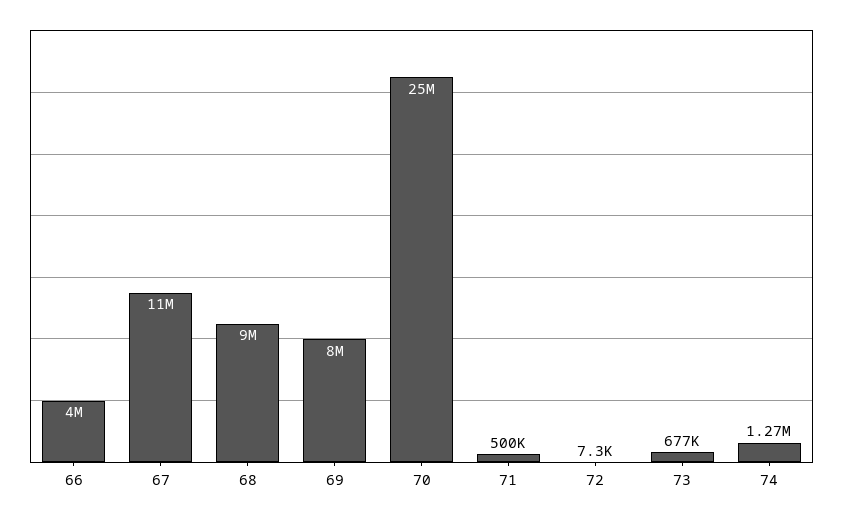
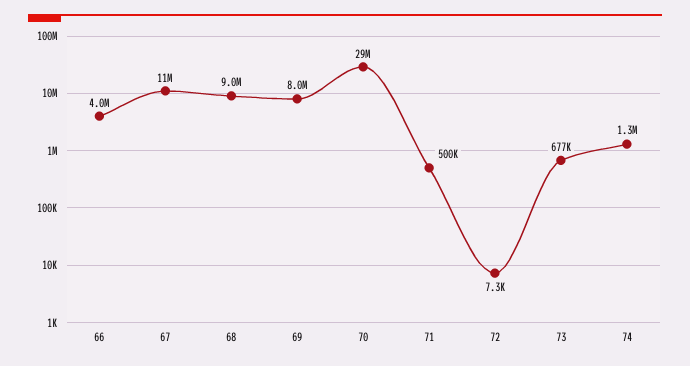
70: 25000000 -> 29000000

